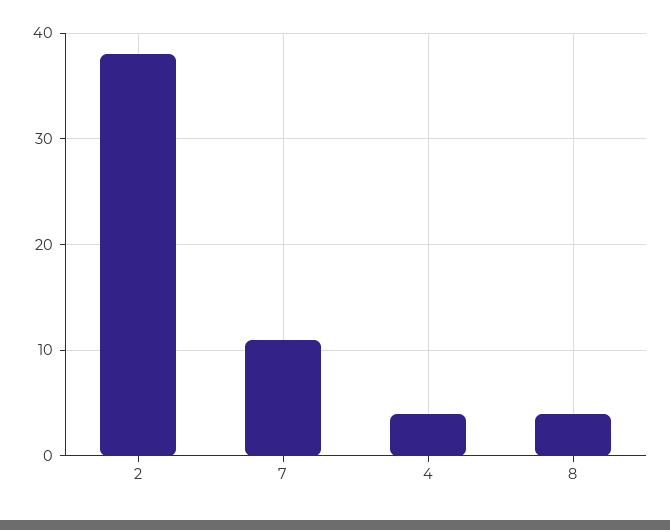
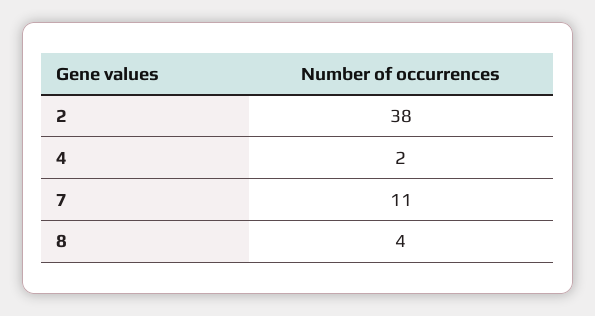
4: 4 -> 2

